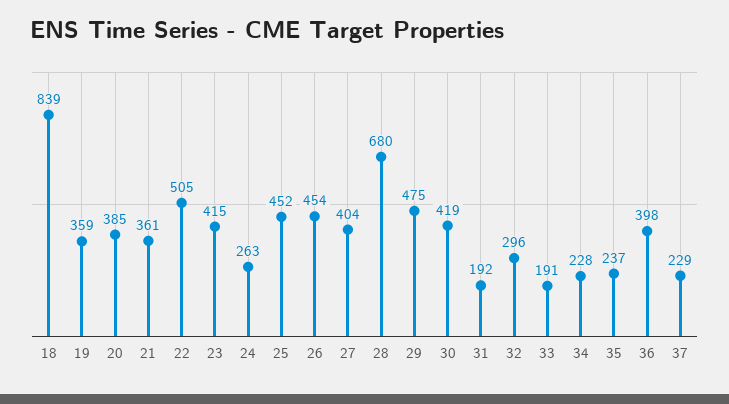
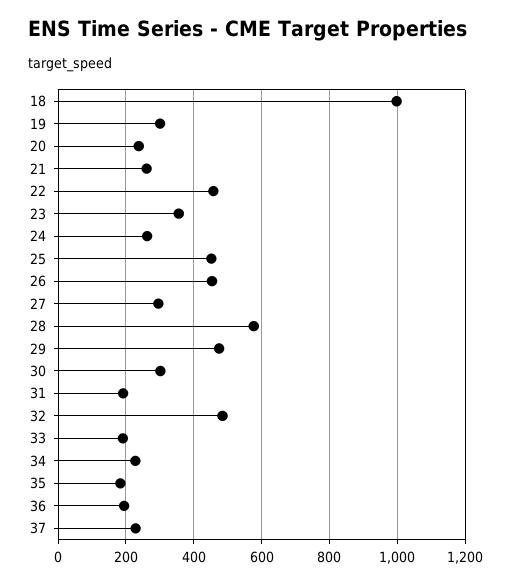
18: 839 -> 1000
19: 359 -> 300
20: 385 -> 240
21: 361 -> 260
22: 505 -> 460
23: 415 -> 360
27: 404 -> 300
28: 680 -> 580
30: 419 -> 300
32: 296 -> 480
35: 237 -> 180
36: 398 -> 200

